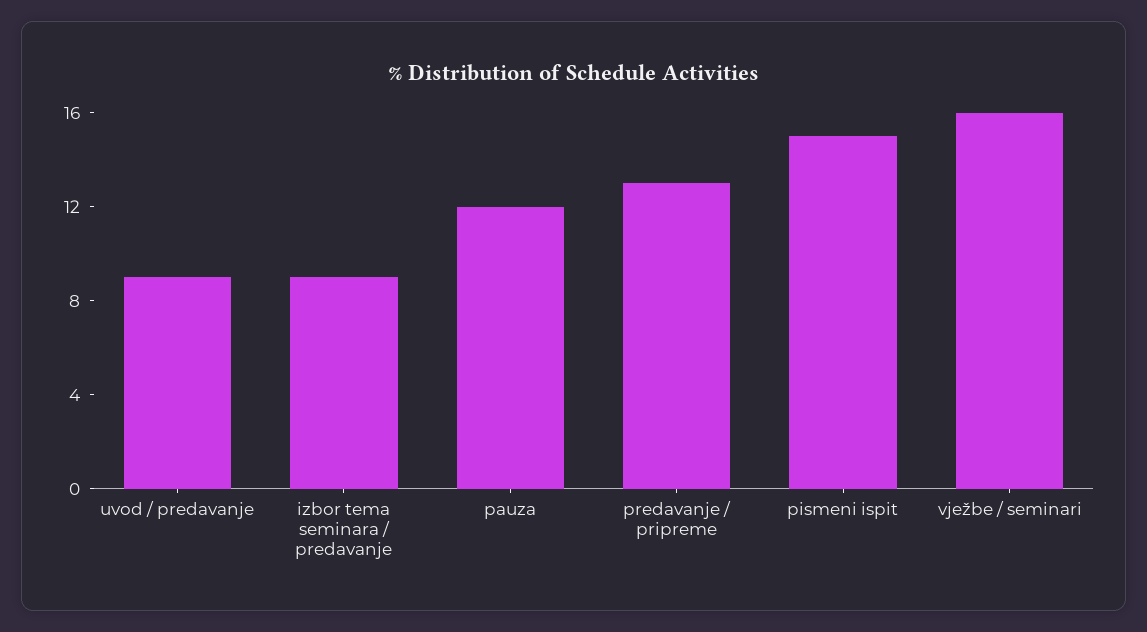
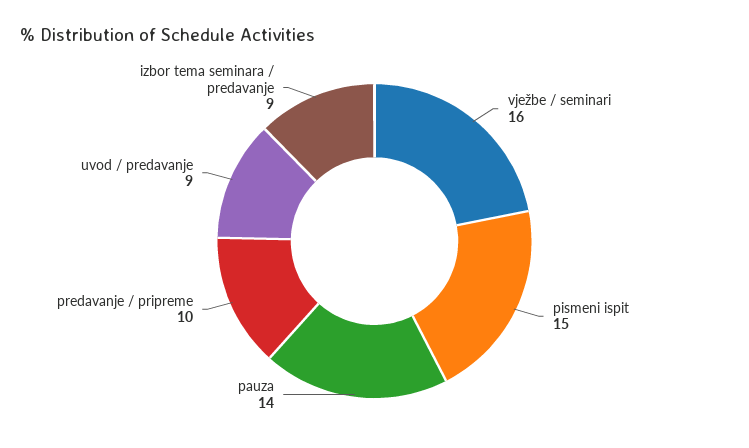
pauza: 12 -> 14
predavanje / pripreme: 13 -> 10

